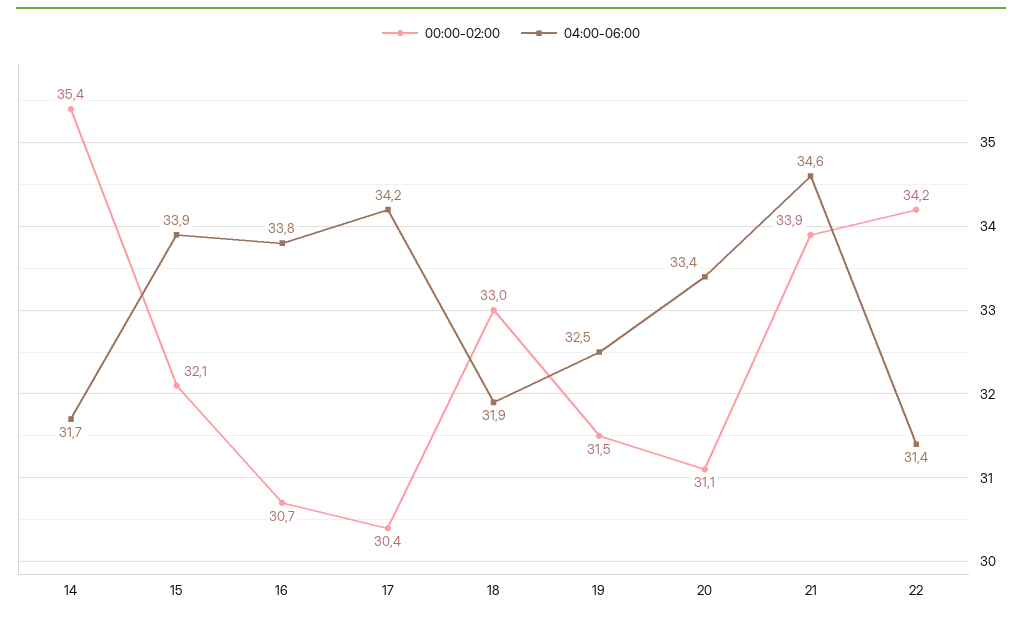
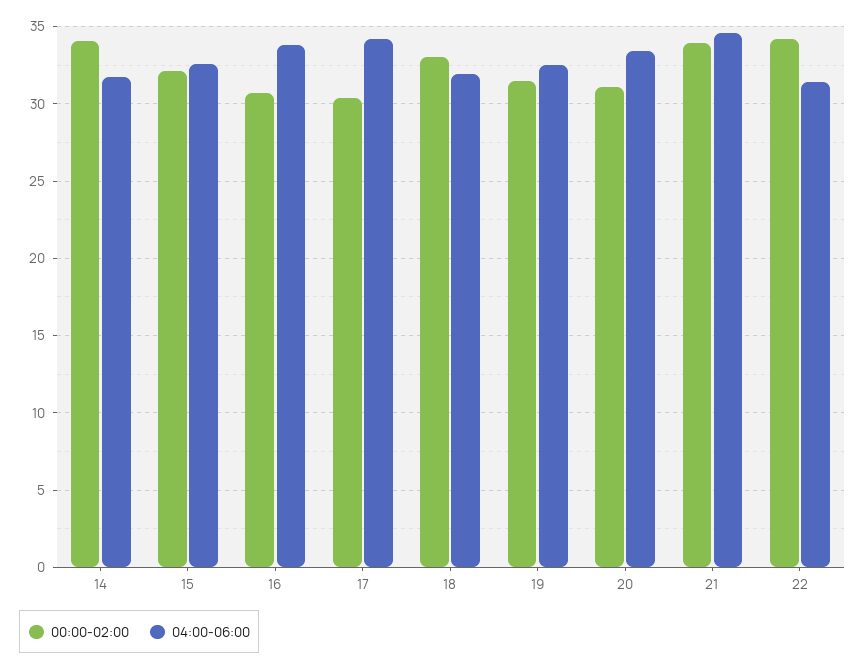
00:00-02:00, 14: 35.4 -> 34
04:00-06:00, 15: 33.9 -> 32.5

